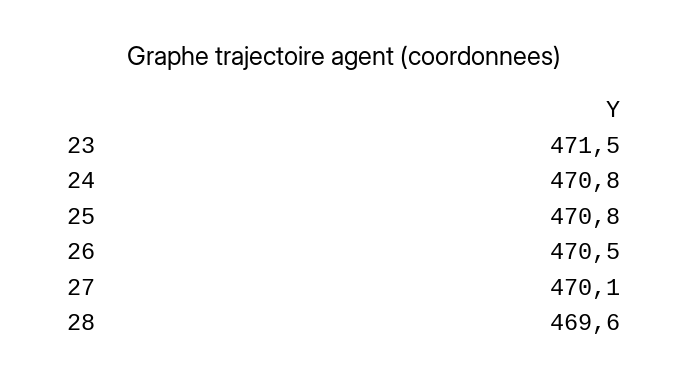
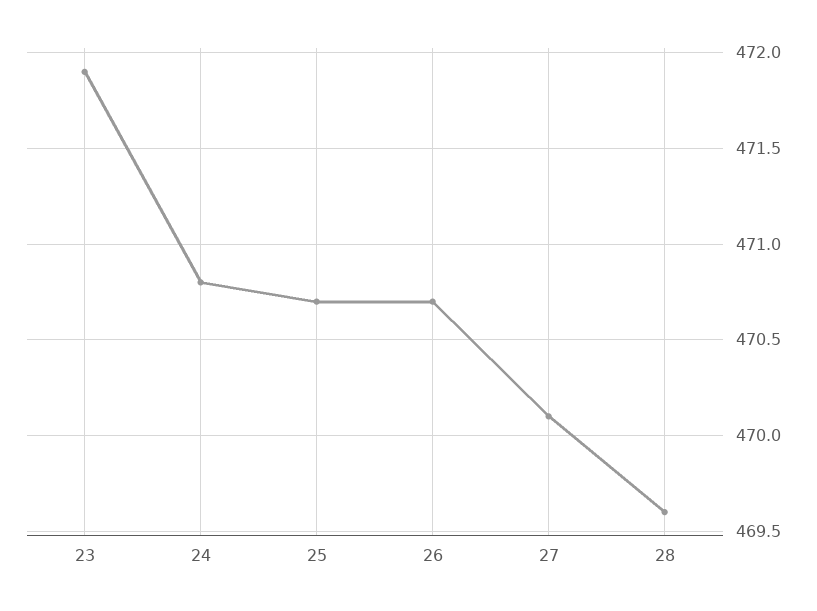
23: 471.5 -> 471.9
25: 470.8 -> 470.7
26: 470.5 -> 470.7

